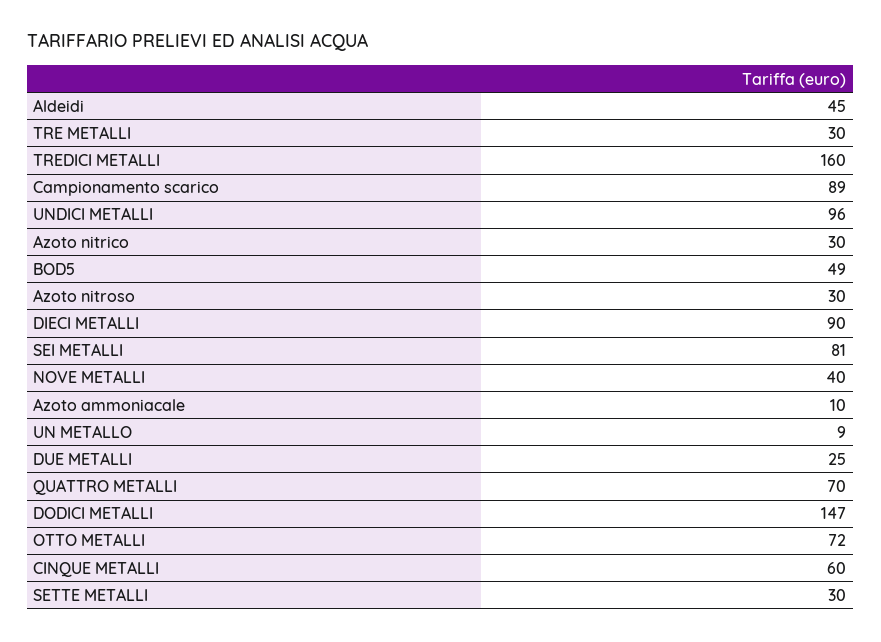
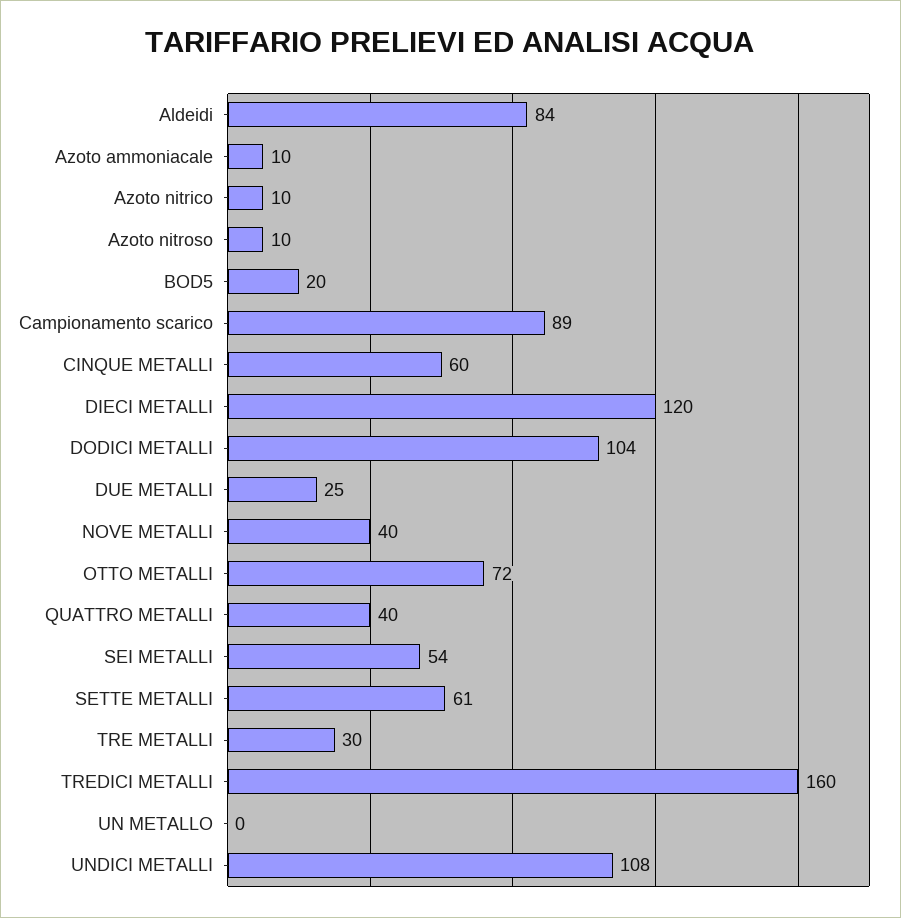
Aldeidi: 45 -> 84
UNDICI METALLI: 96 -> 108
Azoto nitrico: 30 -> 10
BOD5: 49 -> 20
Azoto nitroso: 30 -> 10
DIECI METALLI: 90 -> 120
SEI METALLI: 81 -> 54
UN METALLO: 9 -> 0
QUATTRO METALLI: 70 -> 40
DODICI METALLI: 147 -> 104
SETTE METALLI: 30 -> 61

